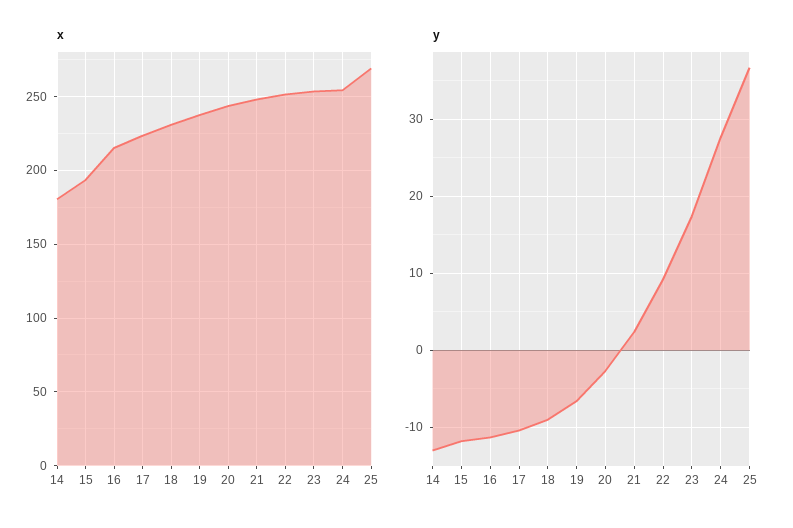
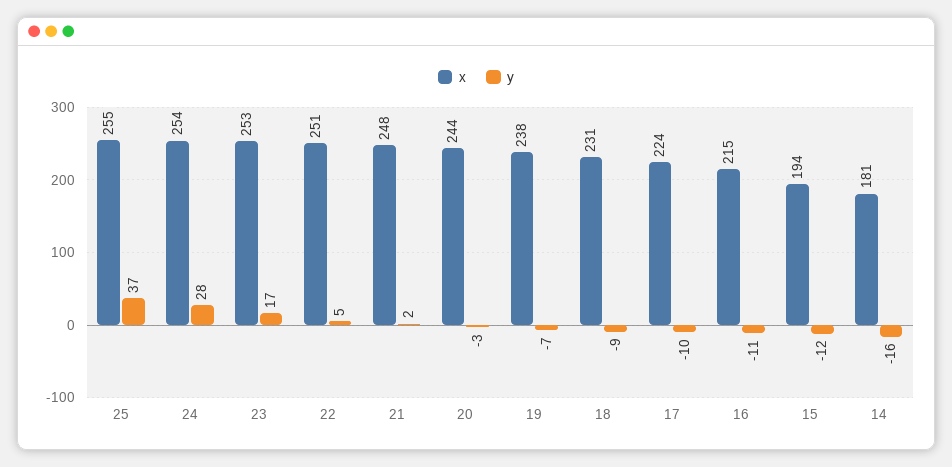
x, 25: 270 -> 255
y, 14: -13 -> -16
y, 22: 9 -> 5

